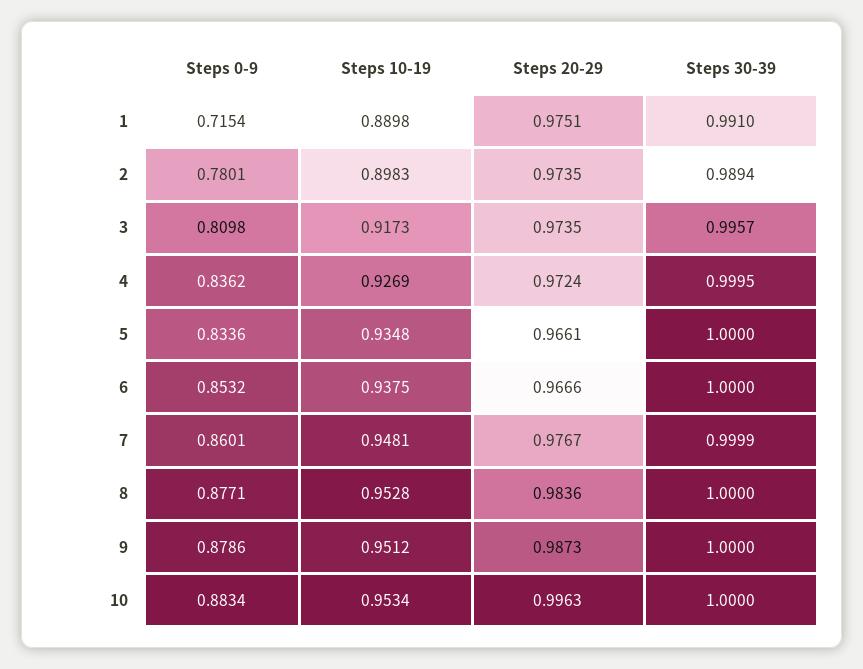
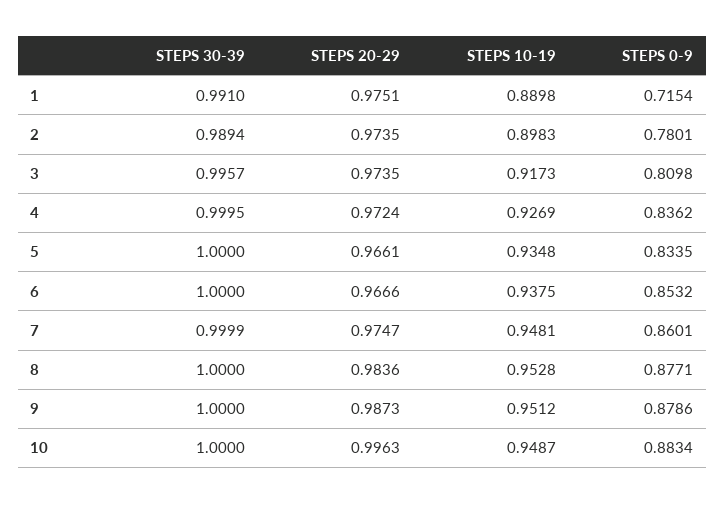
Steps 0-9, 5: 0.8336 -> 0.8335
Steps 20-29, 7: 0.9767 -> 0.9747
Steps 10-19, 10: 0.9534 -> 0.9487

